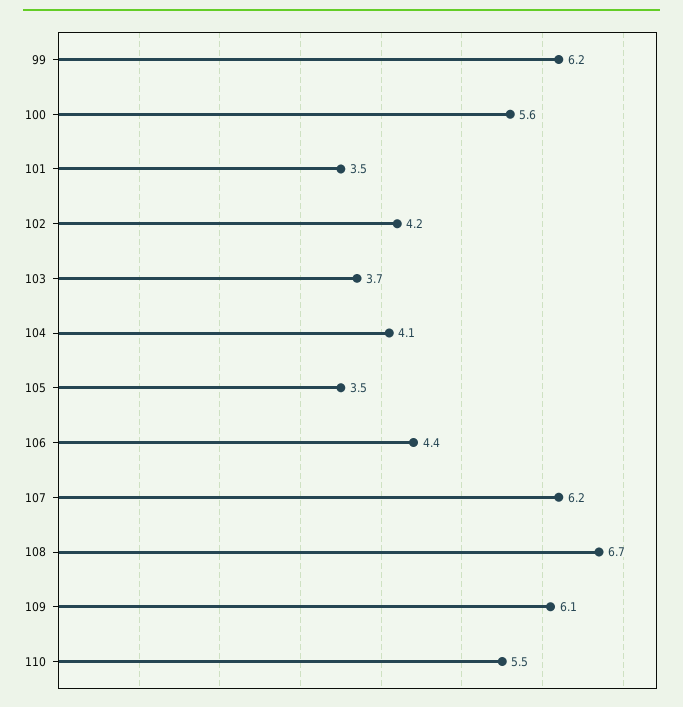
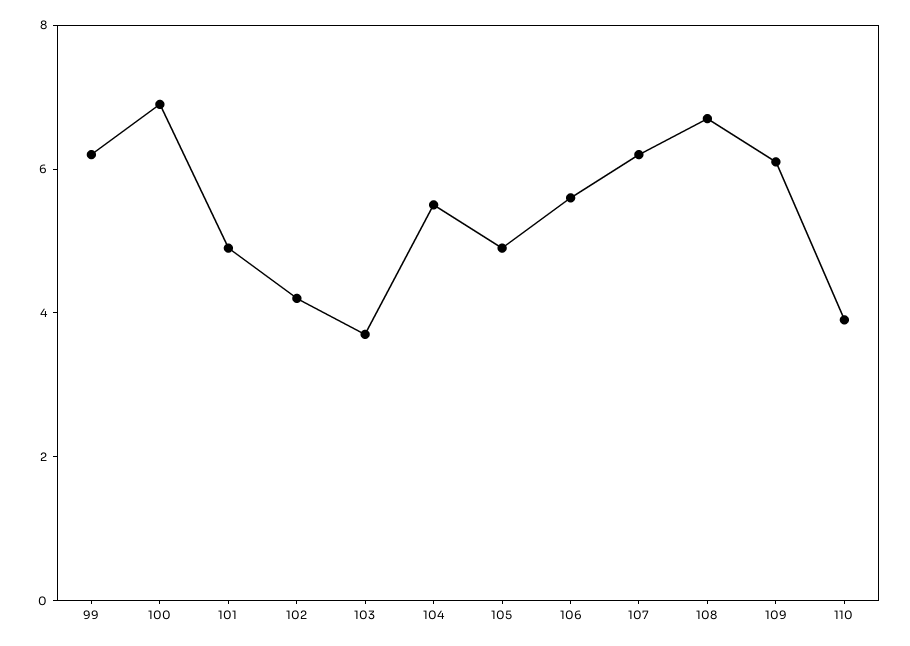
100: 5.6 -> 7
101: 3.5 -> 5
104: 4.1 -> 5.5
105: 3.5 -> 5
106: 4.4 -> 5.5
110: 5.5 -> 4

